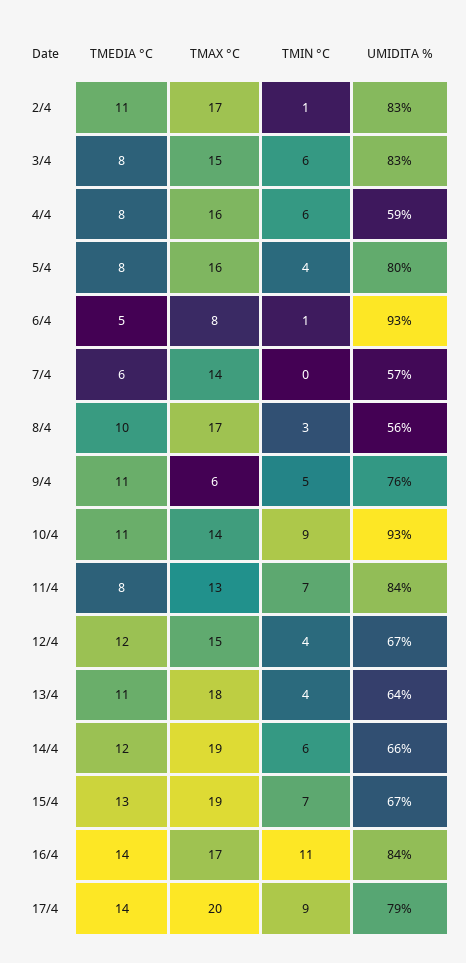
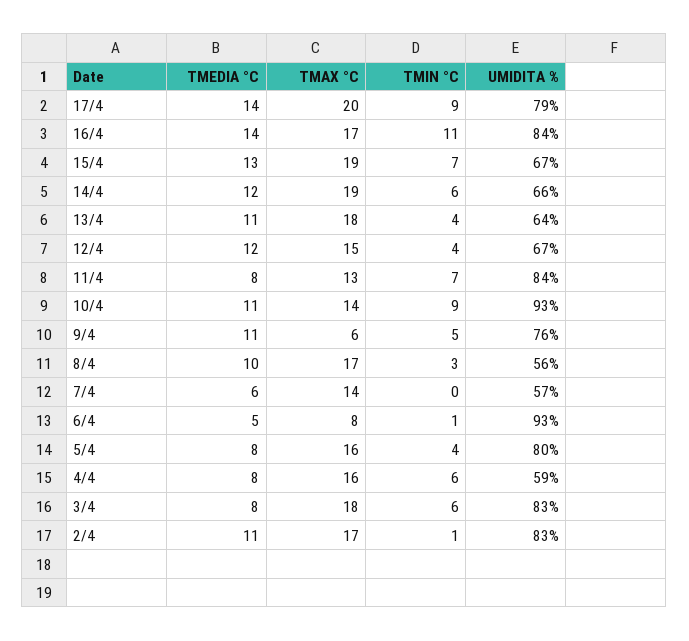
TMAX °C, 3/4: 15 -> 18

